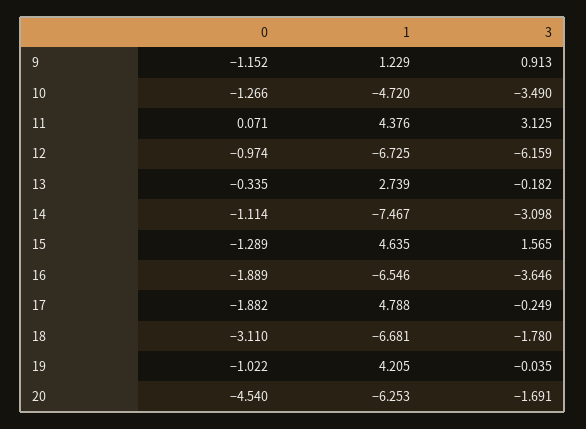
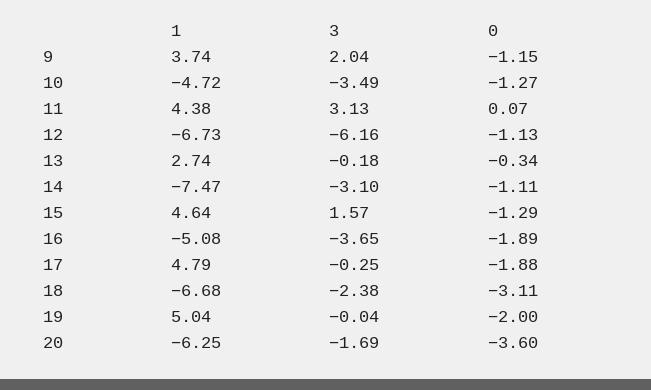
1, 9: 1.229 -> 3.74
3, 9: 0.913 -> 2.04
0, 12: -0.974 -> -1.13
1, 16: -6.546 -> -5.08
3, 18: -1.78 -> -2.38
0, 19: -1.022 -> -2
1, 19: 4.205 -> 5.04
0, 20: -4.54 -> -3.6

